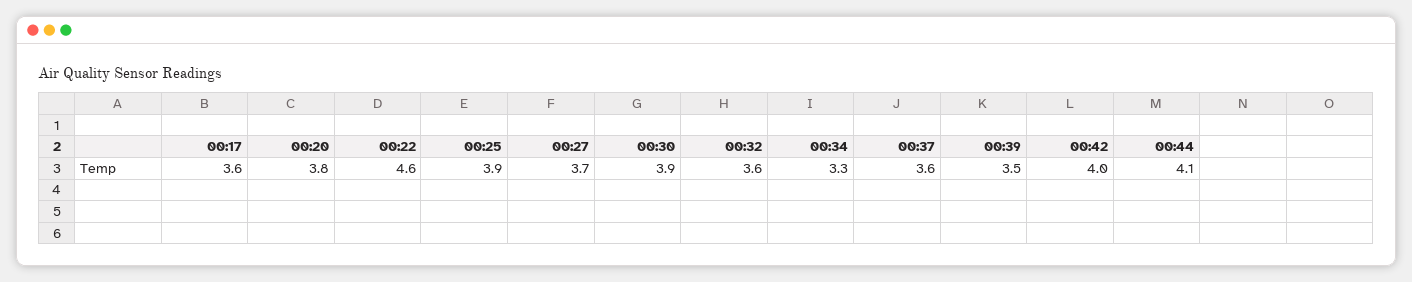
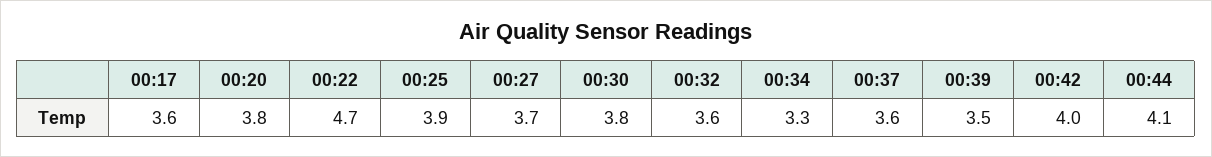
00:22: 4.6 -> 4.7
00:30: 3.9 -> 3.8

